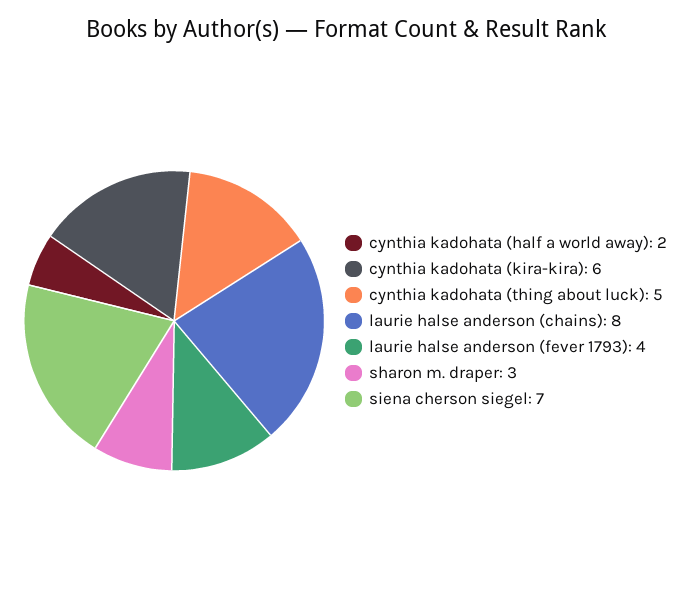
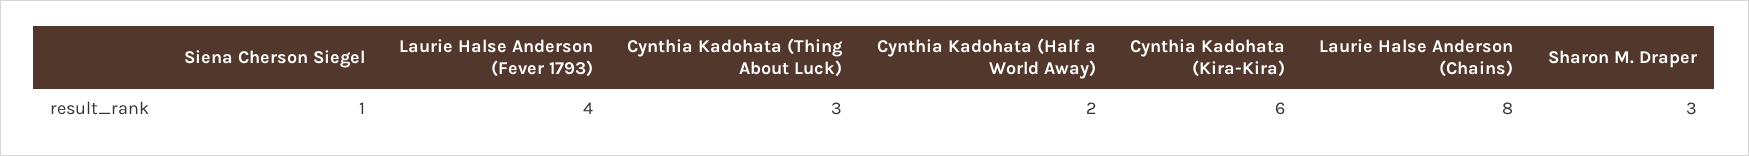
cynthia kadohata (thing about luck): 5 -> 3
siena cherson siegel: 7 -> 1

